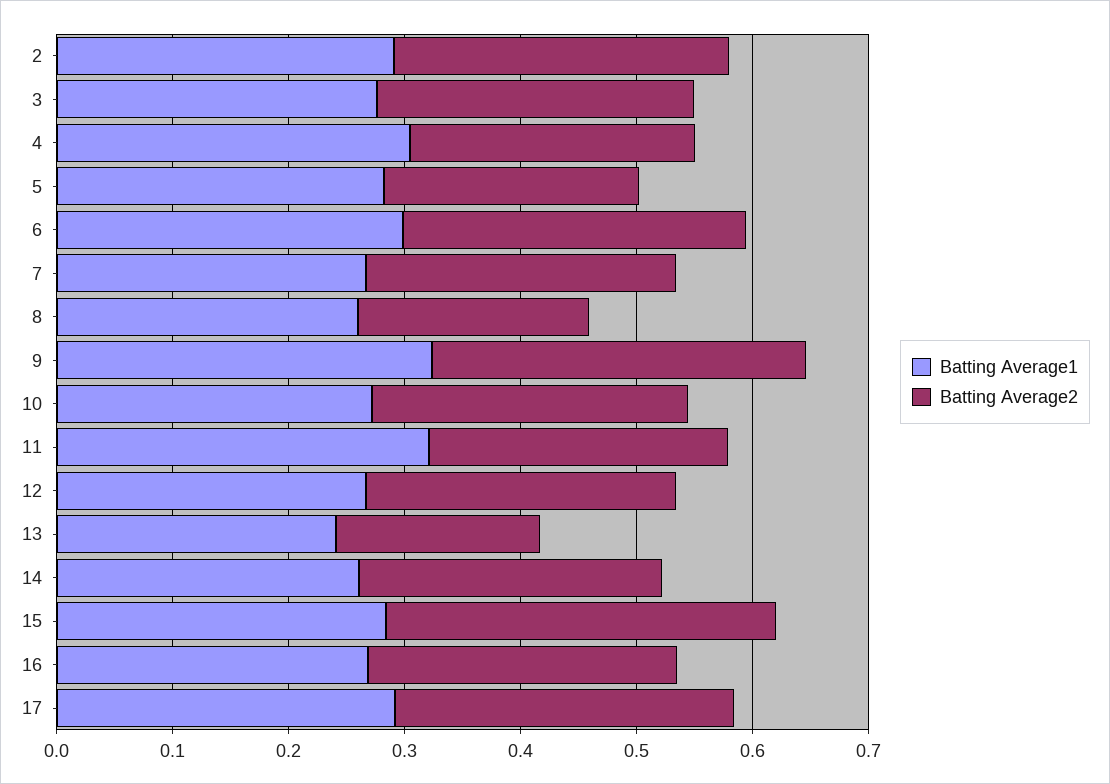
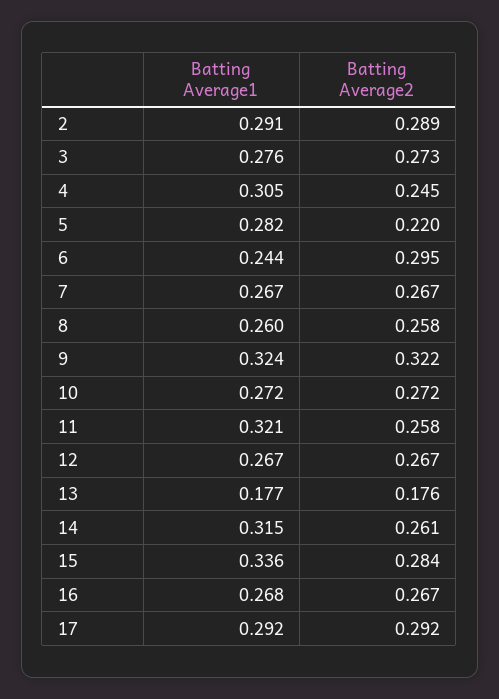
Batting Average1, 6: 0.3 -> 0.244
Batting Average2, 8: 0.2 -> 0.258
Batting Average1, 13: 0.24 -> 0.177
Batting Average1, 14: 0.26 -> 0.315
Batting Average1, 15: 0.28 -> 0.336
Batting Average2, 15: 0.34 -> 0.284

